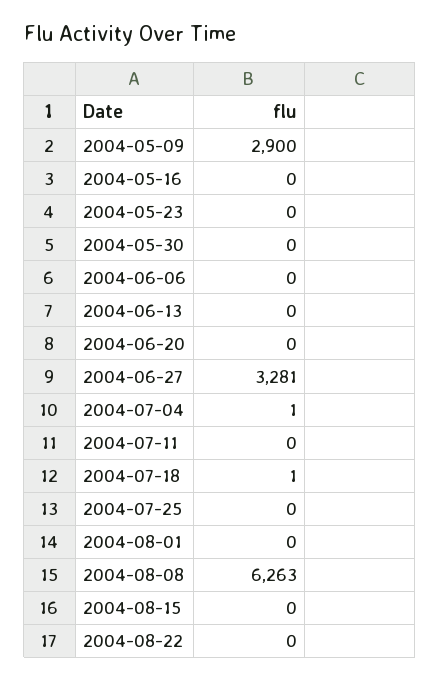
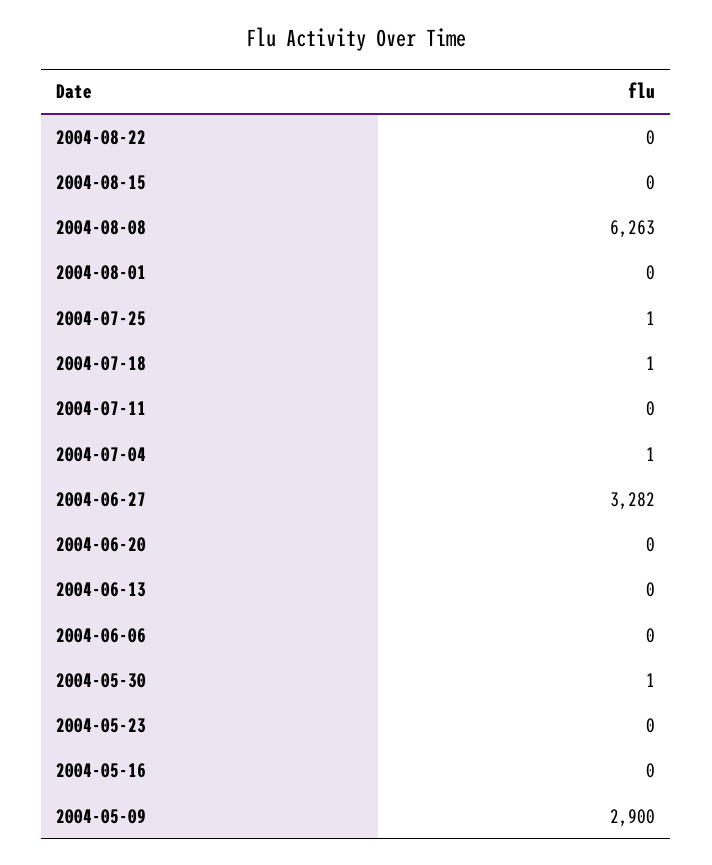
2004-05-30: 0 -> 1
2004-06-27: 3281 -> 3282
2004-07-25: 0 -> 1

